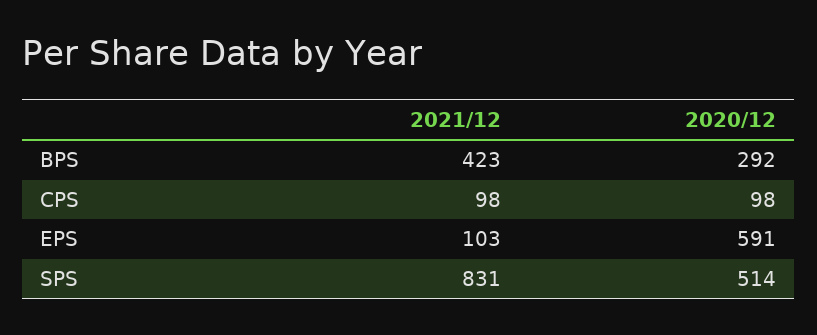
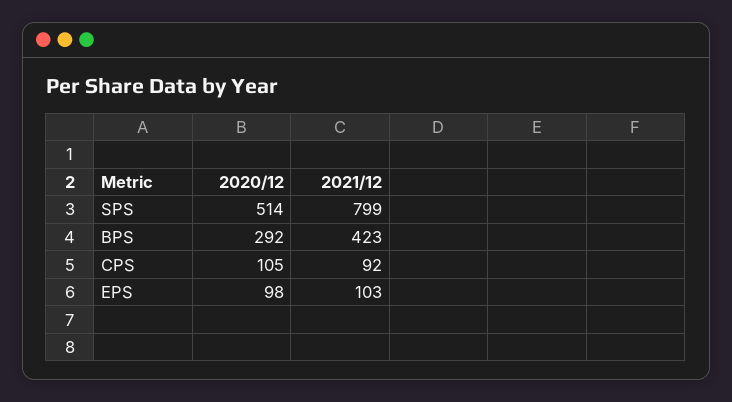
2021/12, CPS: 98 -> 92
2020/12, CPS: 98 -> 105
2020/12, EPS: 591 -> 98
2021/12, SPS: 831 -> 799

